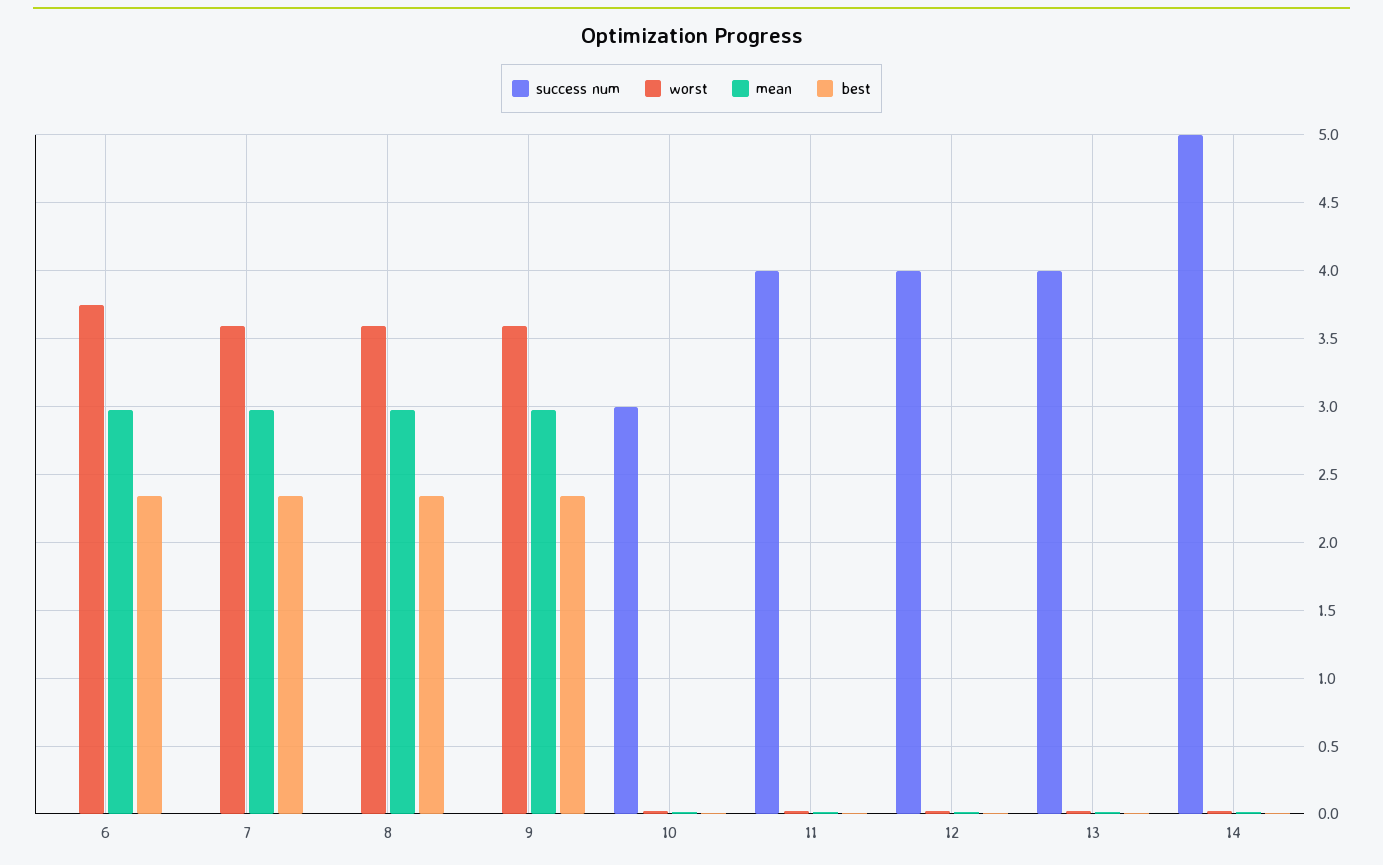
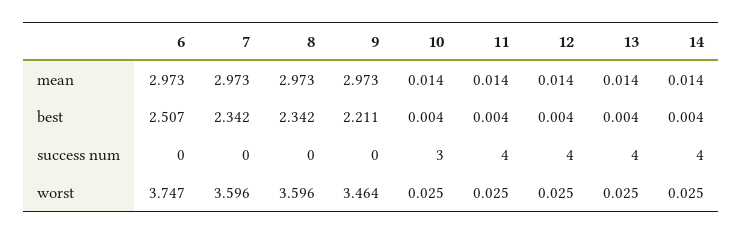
best, 6: 2.35 -> 2.507
worst, 9: 3.6 -> 3.464
best, 9: 2.35 -> 2.211
success num, 14: 5 -> 4

